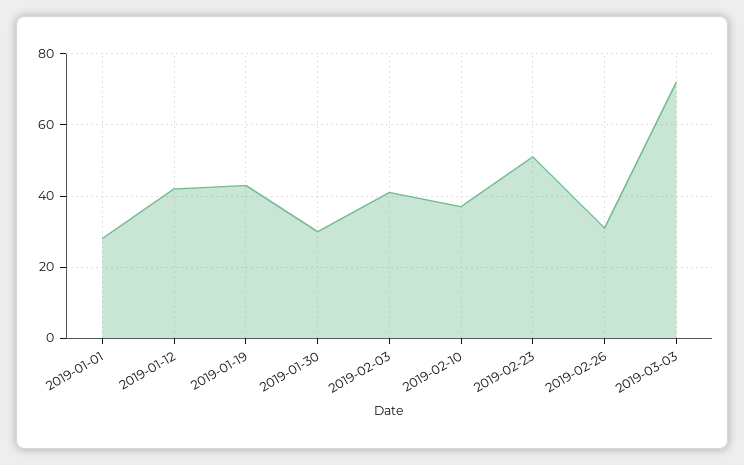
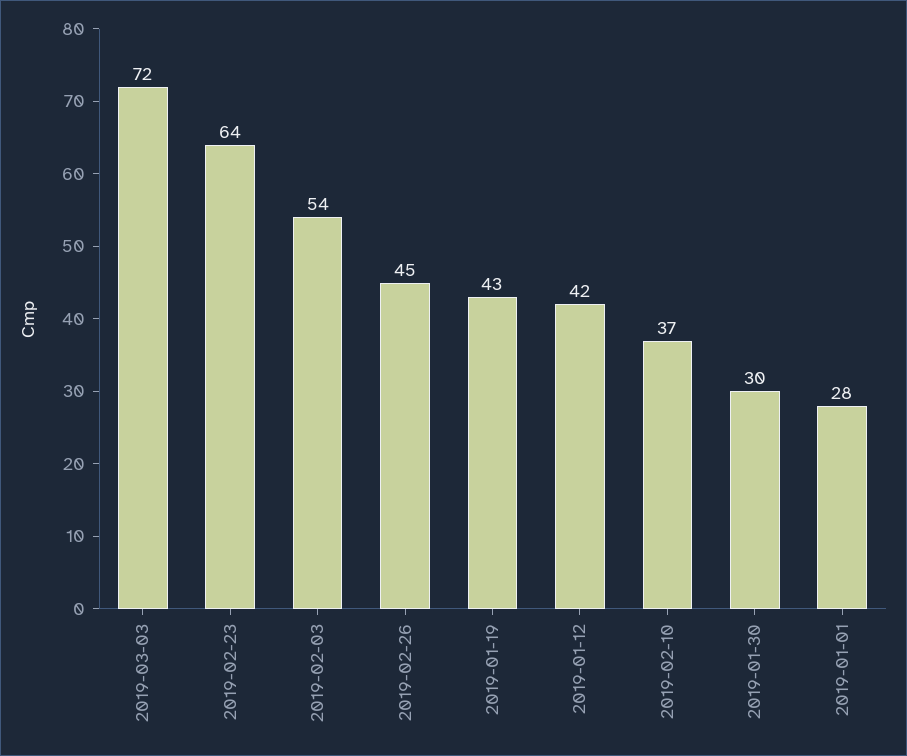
2019-02-03: 40 -> 54
2019-02-23: 50 -> 64
2019-02-26: 30 -> 45

